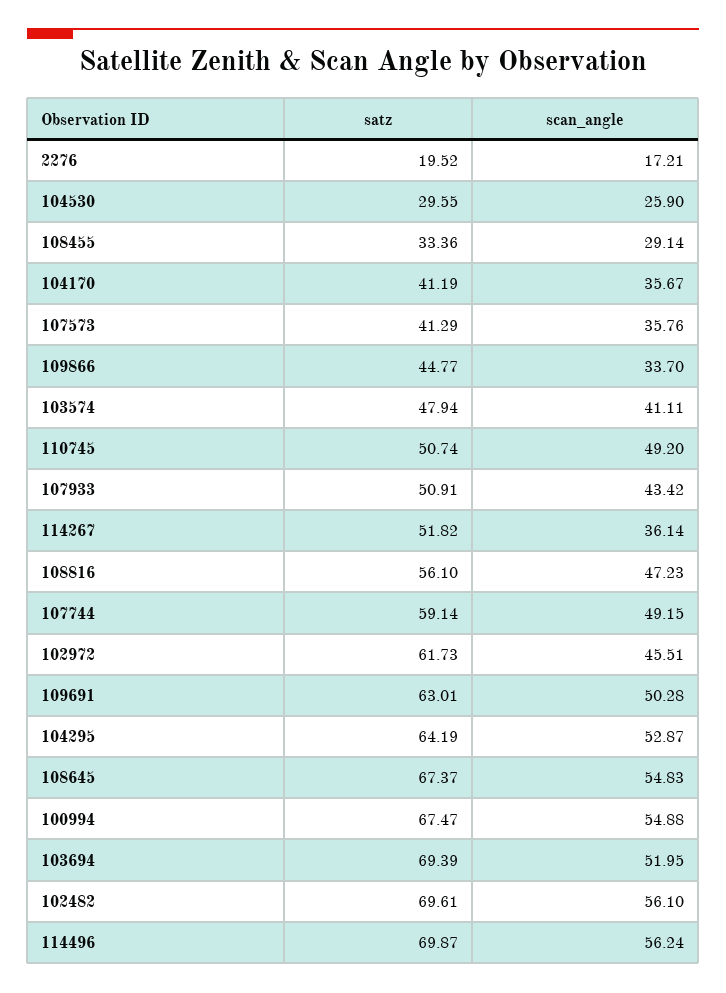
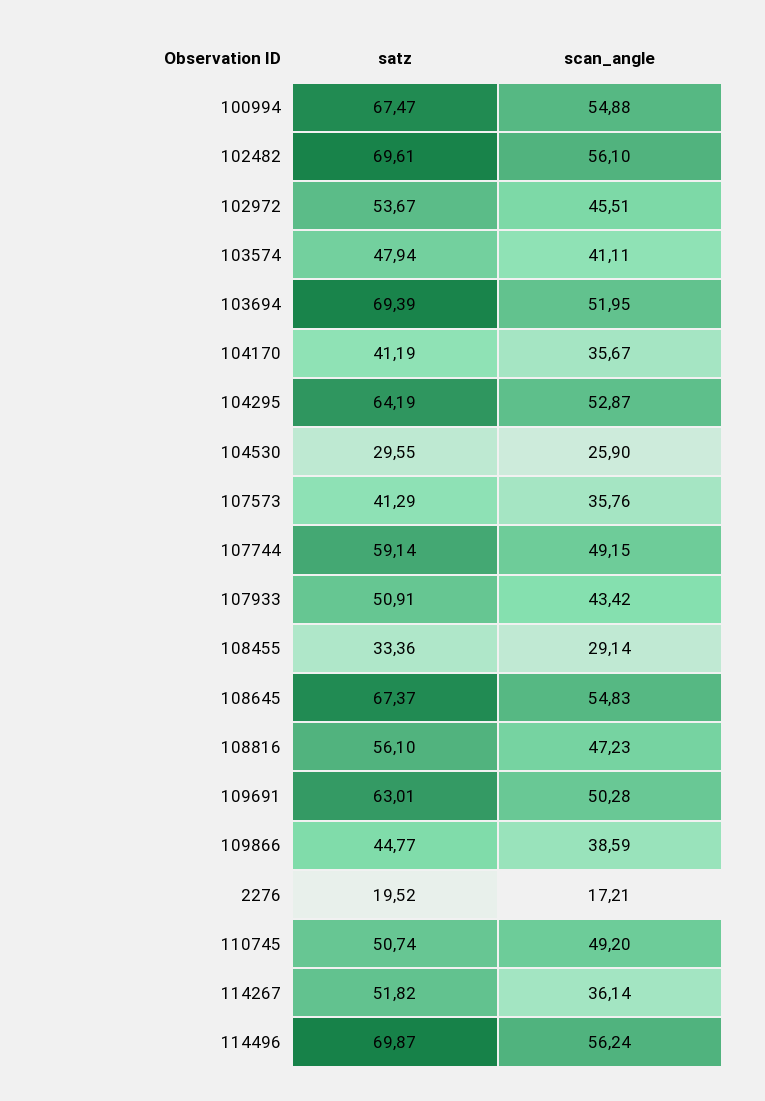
scan_angle, 109866: 33.7 -> 38.59
satz, 102972: 61.73 -> 53.67

